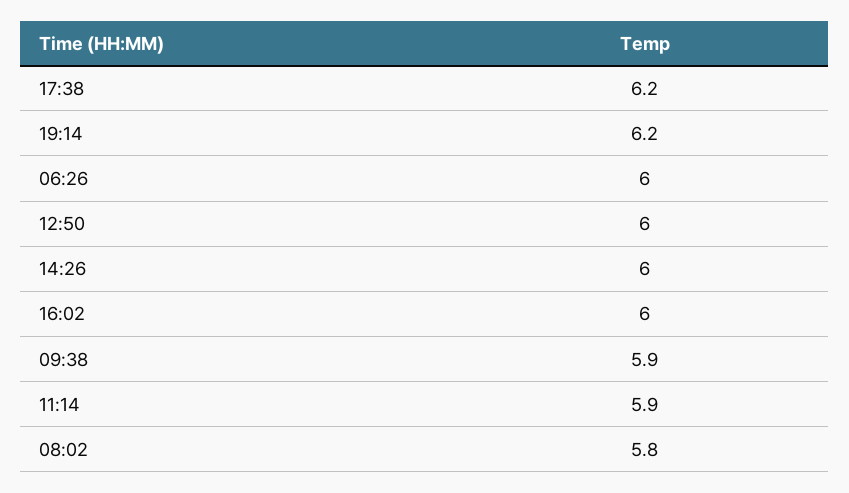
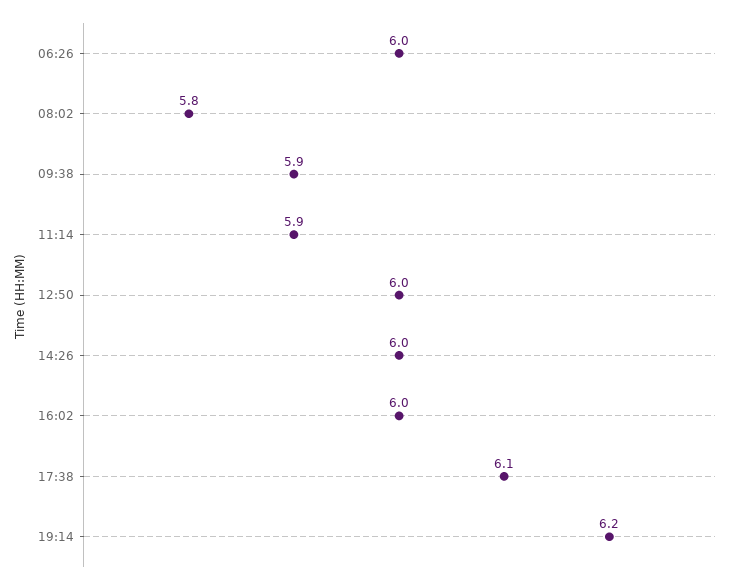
17:38: 6.2 -> 6.1

